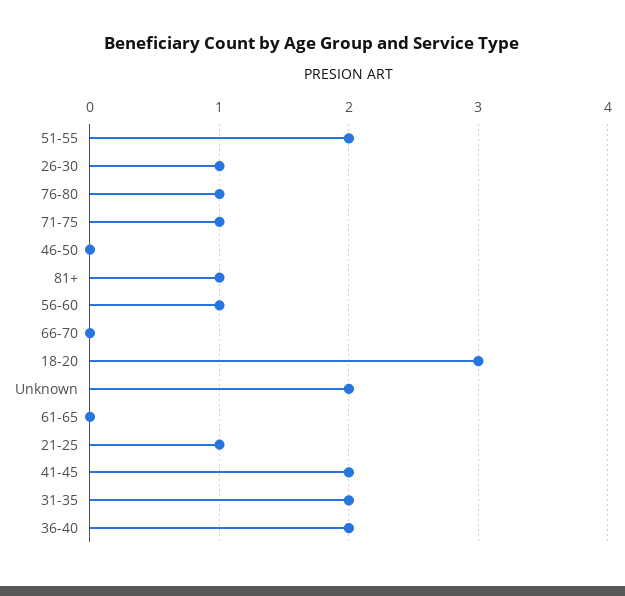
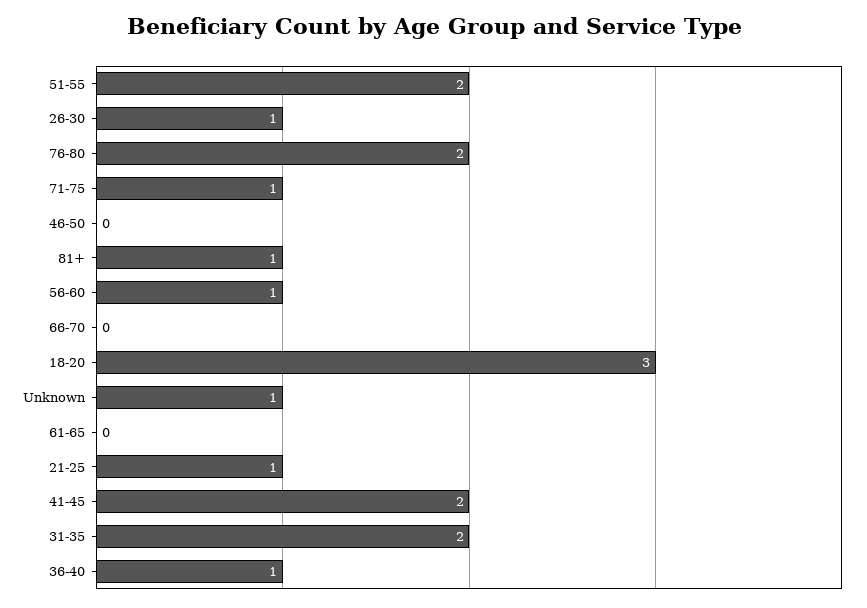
76-80: 1 -> 2
Unknown: 2 -> 1
36-40: 2 -> 1

